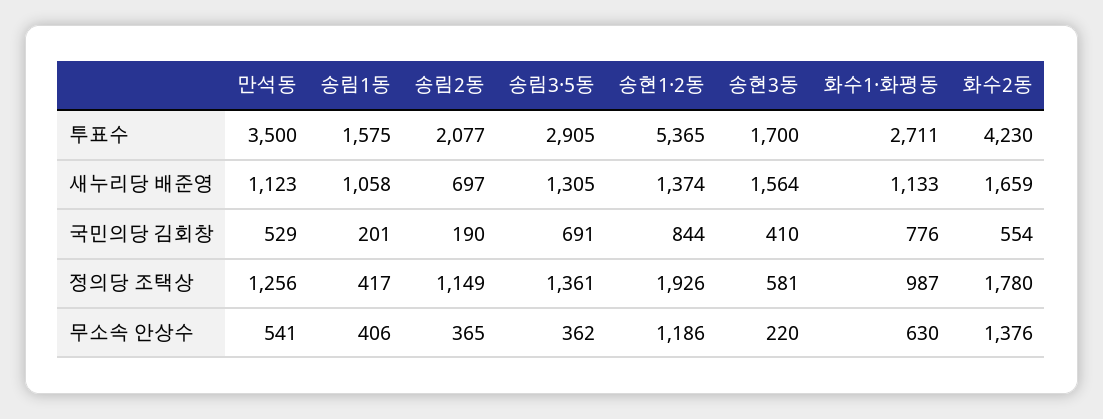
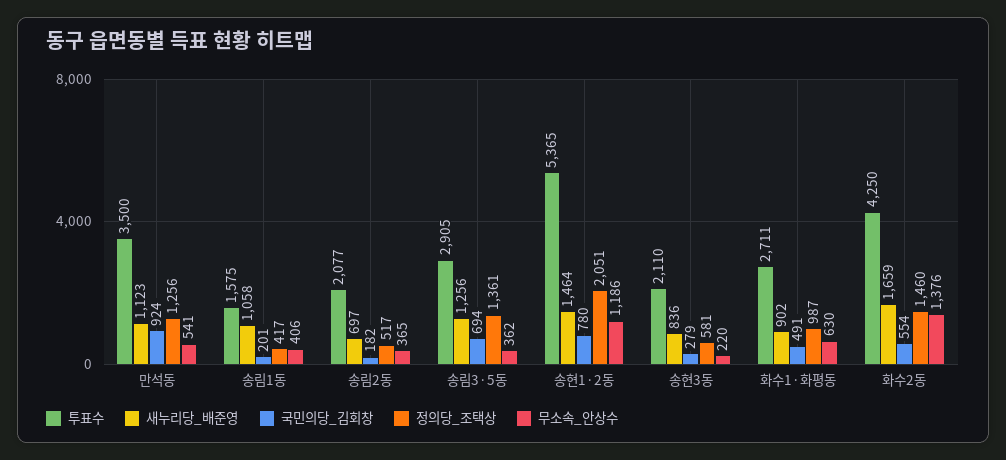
투표수, 송현3동: 1700 -> 2110
투표수, 화수2동: 4230 -> 4250
새누리당 배준영, 송림3·5동: 1305 -> 1256
새누리당 배준영, 송현1·2동: 1374 -> 1464
새누리당 배준영, 송현3동: 1564 -> 836
새누리당 배준영, 화수1·화평동: 1133 -> 902
국민의당 김회창, 만석동: 529 -> 924
국민의당 김회창, 송림2동: 190 -> 182
국민의당 김회창, 송림3·5동: 691 -> 694
국민의당 김회창, 송현1·2동: 844 -> 780
국민의당 김회창, 송현3동: 410 -> 279
국민의당 김회창, 화수1·화평동: 776 -> 491
정의당 조택상, 송림2동: 1149 -> 517
정의당 조택상, 송현1·2동: 1926 -> 2051
정의당 조택상, 화수2동: 1780 -> 1460

